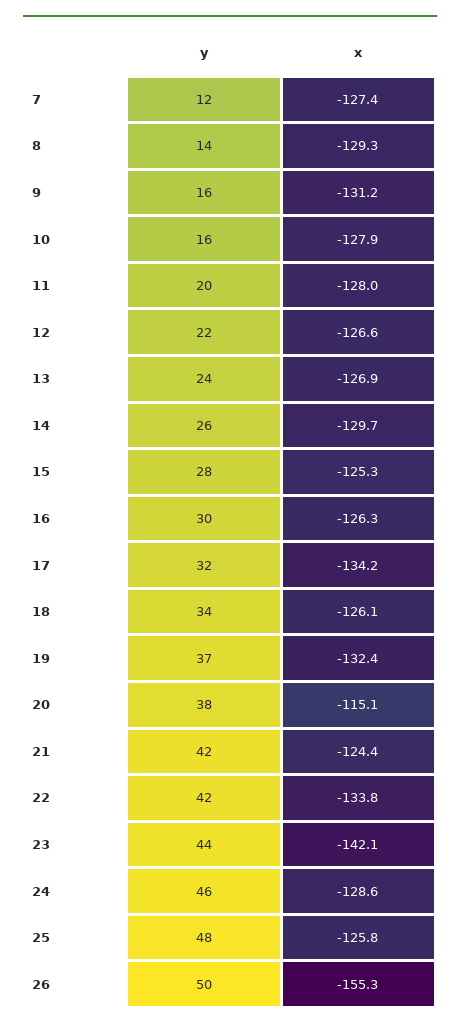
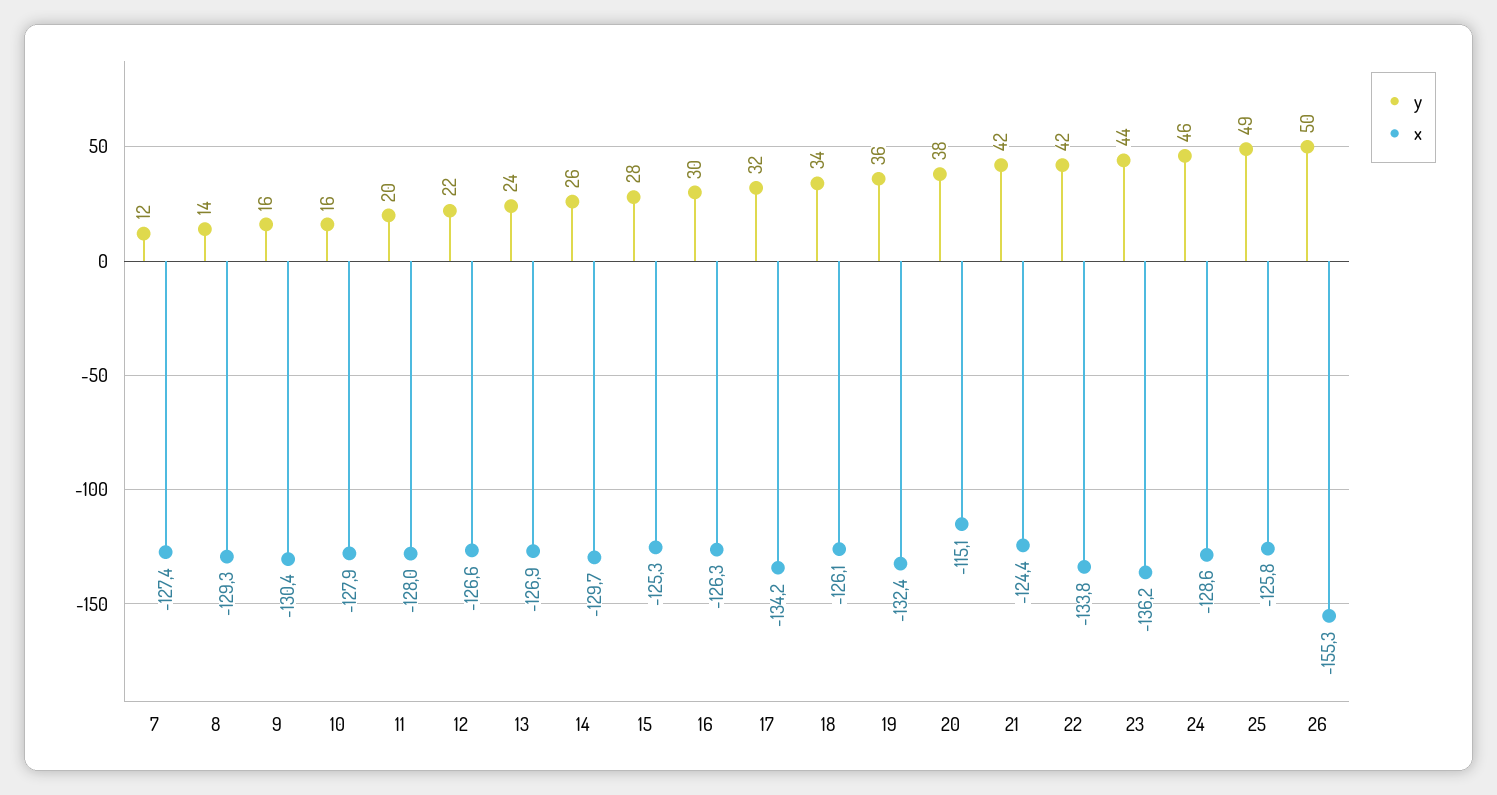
x, 9: -131.2 -> -130.4
y, 19: 37 -> 36
x, 23: -142.1 -> -136.2
y, 25: 48 -> 49

